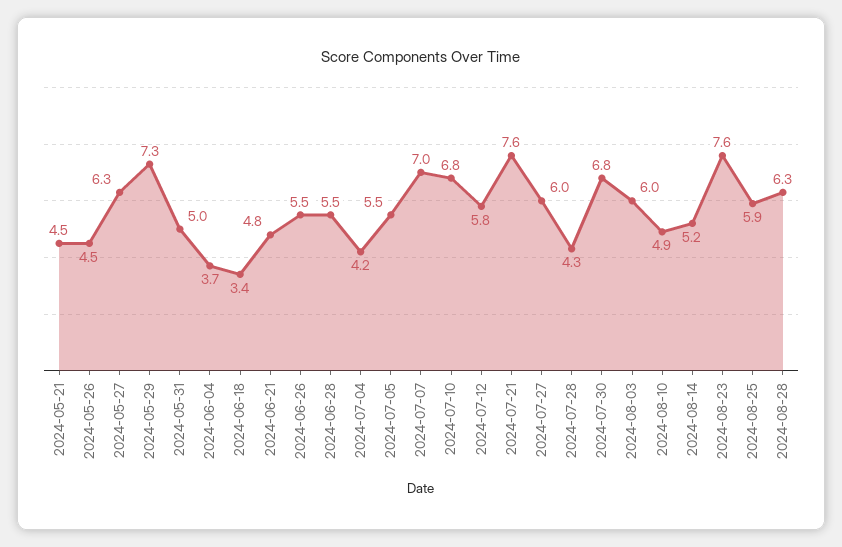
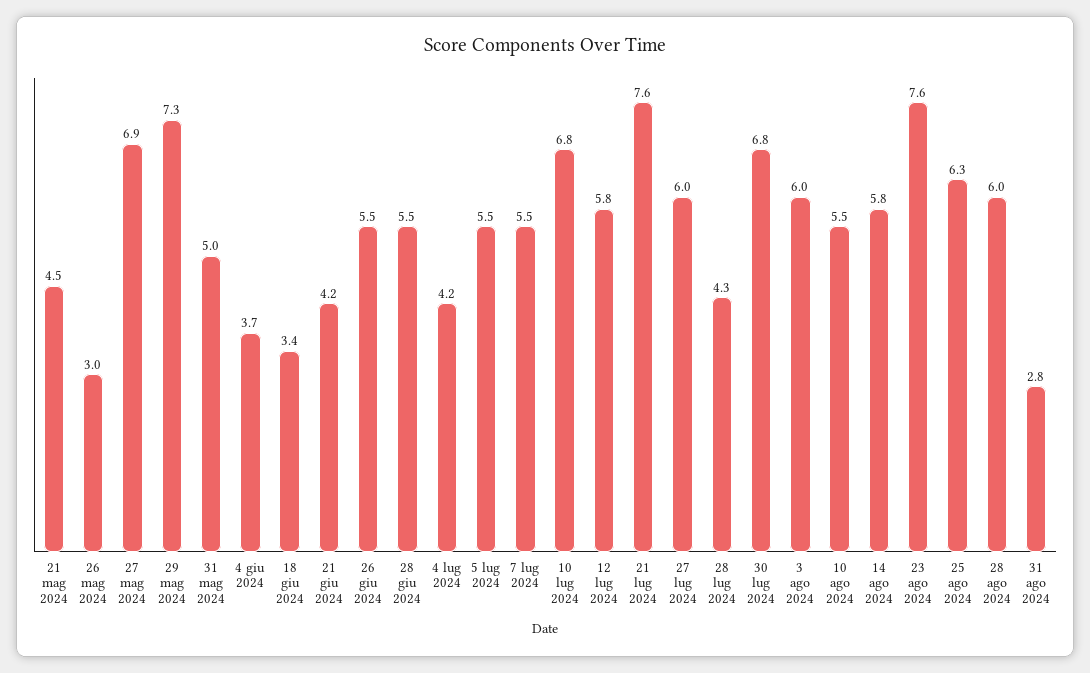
2024-05-26: 4.5 -> 3
2024-05-27: 6.3 -> 6.9
2024-06-21: 4.8 -> 4.2
2024-07-07: 7 -> 5.5
2024-08-10: 4.9 -> 5.5
2024-08-14: 5.2 -> 5.8
2024-08-25: 5.9 -> 6.3
2024-08-28: 6.3 -> 6
31 ago 2024: none -> 2.8

